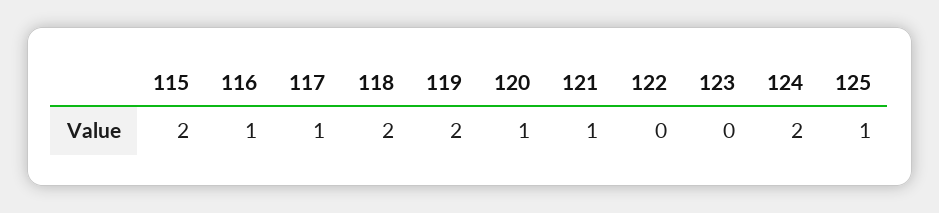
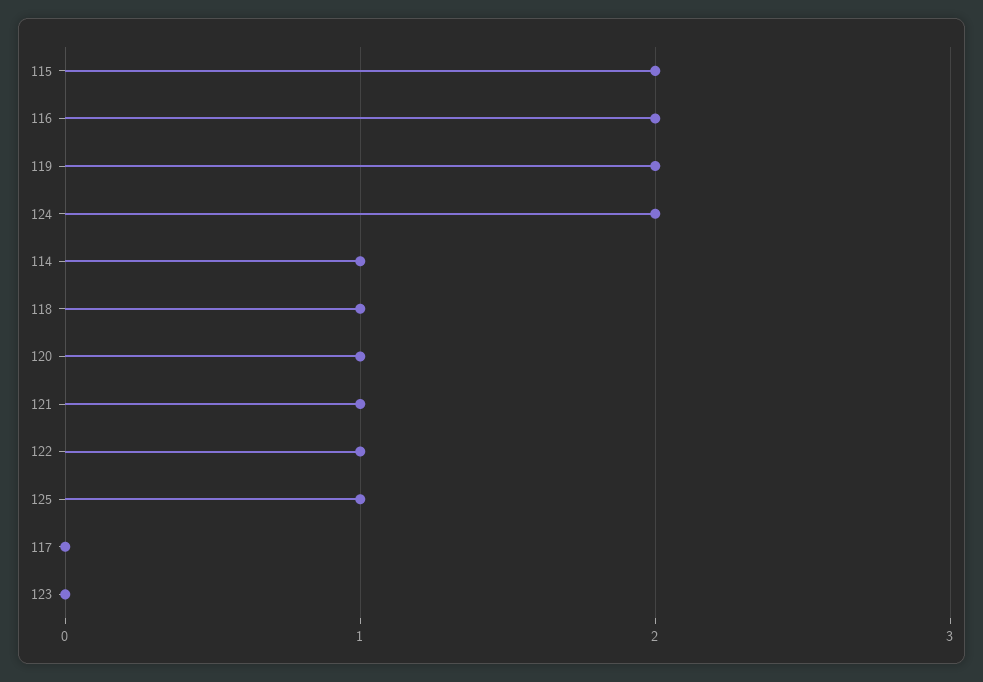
116: 1 -> 2
117: 1 -> 0
118: 2 -> 1
122: 0 -> 1
114: none -> 1

